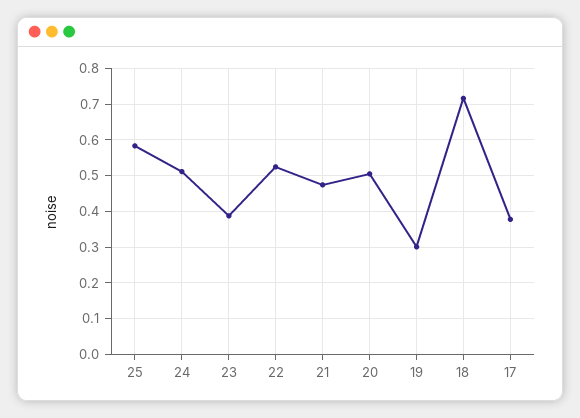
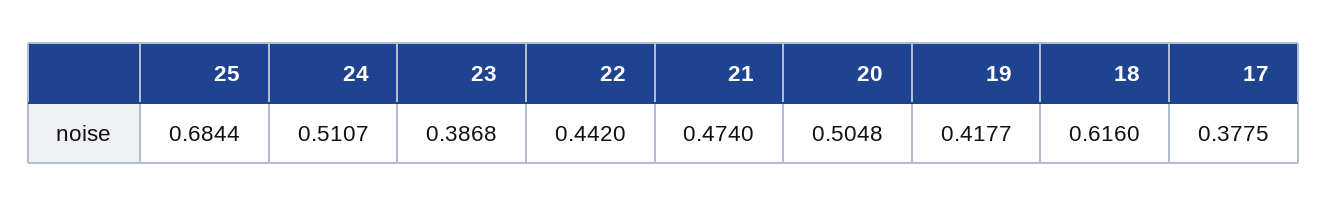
25: 0.58 -> 0.6844
22: 0.52 -> 0.442
19: 0.3 -> 0.4177
18: 0.72 -> 0.616

